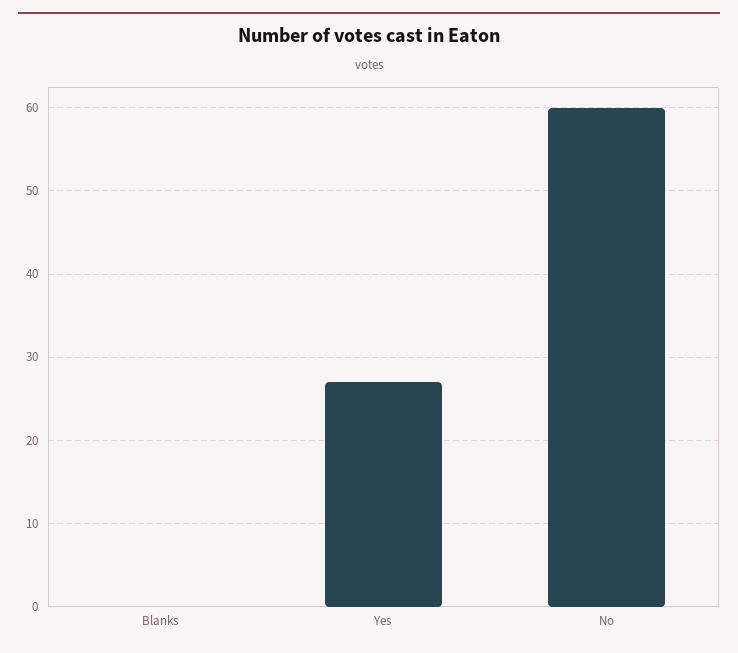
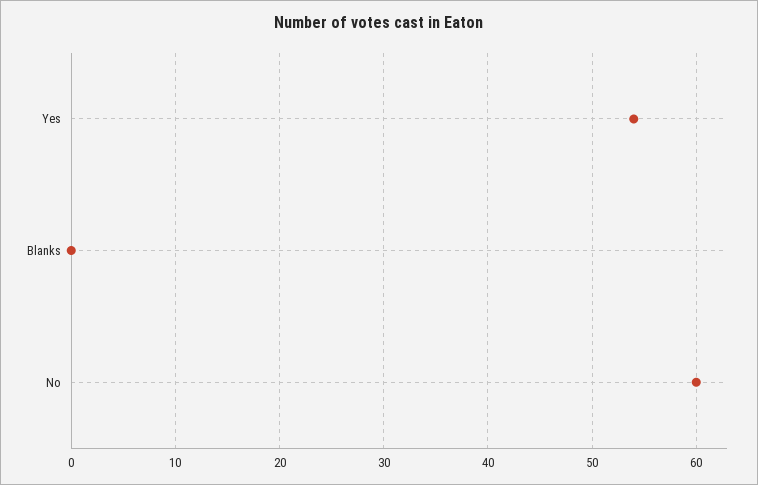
Yes: 27 -> 54

